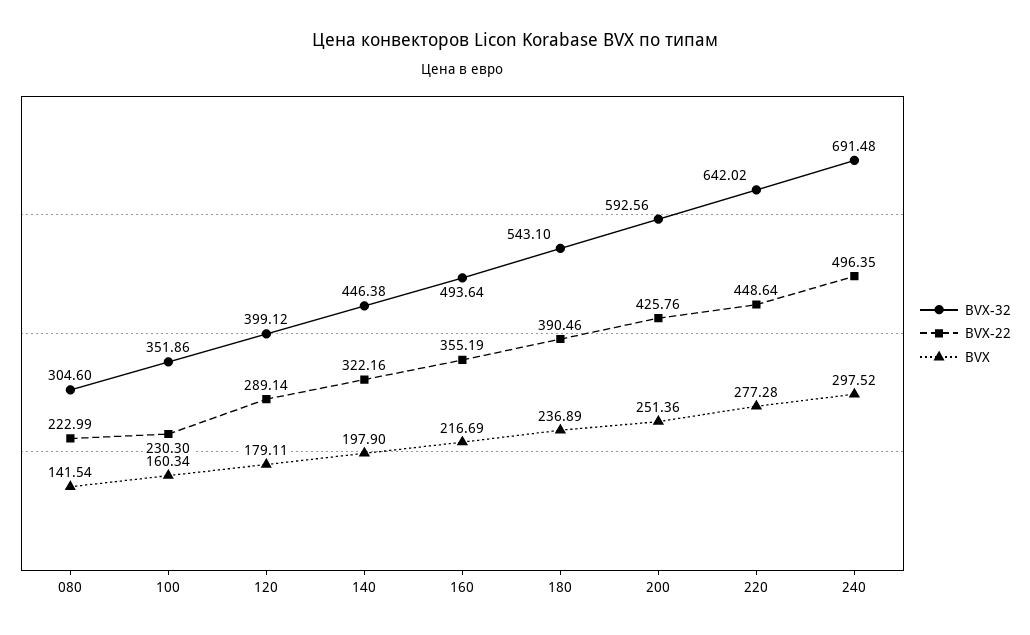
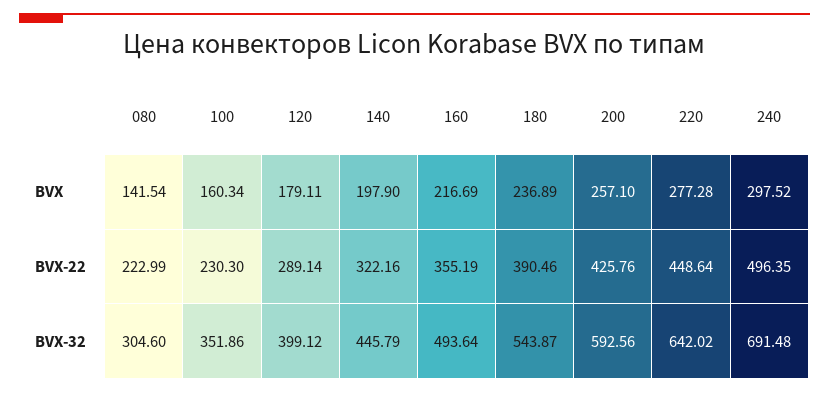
BVX-32, 140: 446.38 -> 445.79
BVX-32, 180: 543.1 -> 543.87
BVX, 200: 251.36 -> 257.1

